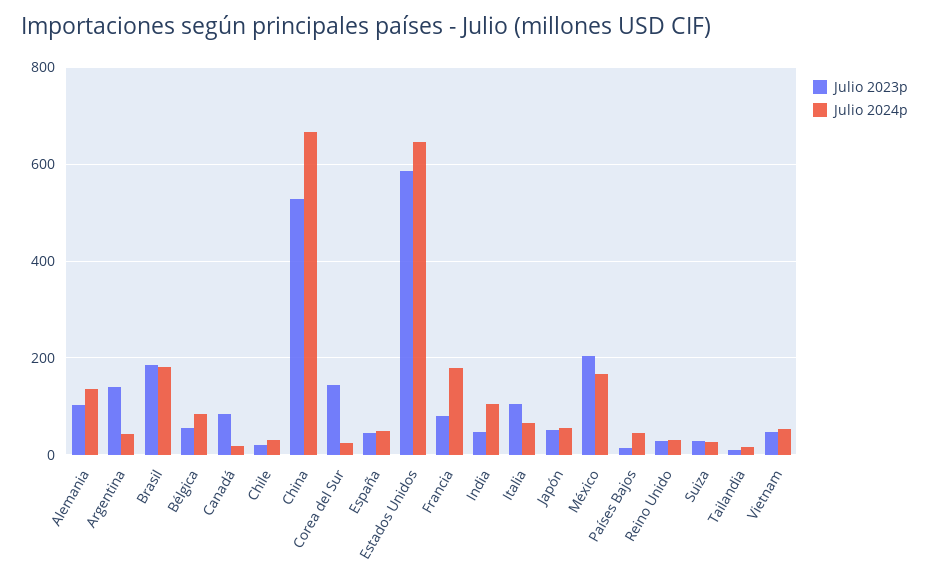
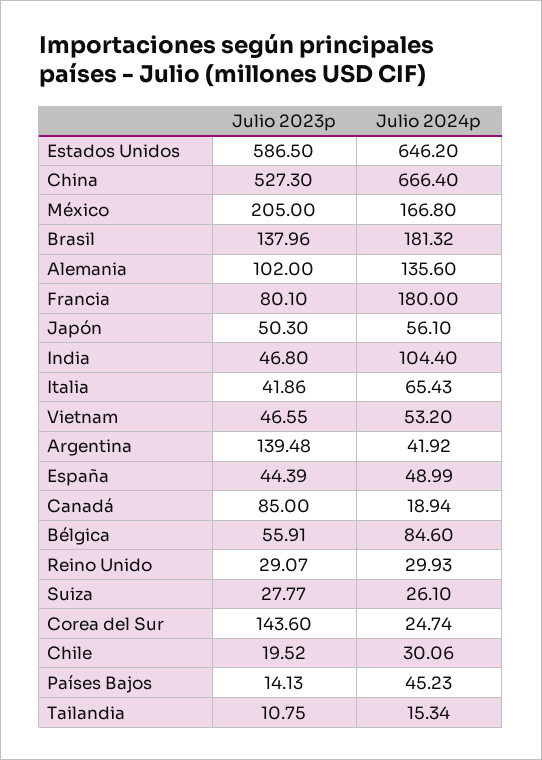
Julio 2023p, Brasil: 180 -> 137.96
Julio 2023p, Italia: 100 -> 41.86

